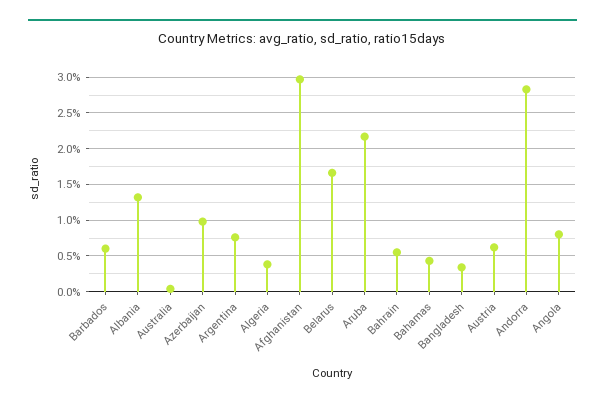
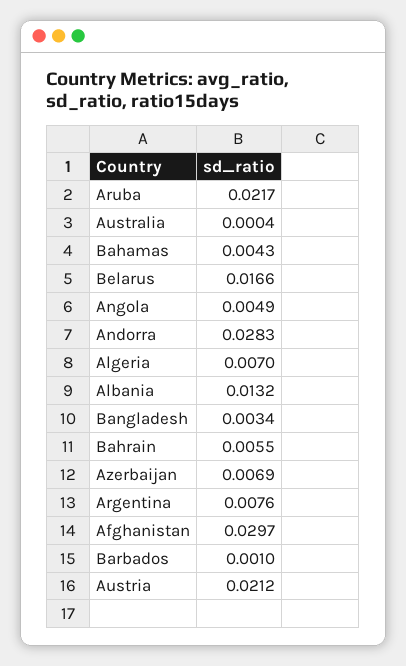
Barbados: 0.006 -> 0.001
Azerbaijan: 0.01 -> 0.0069
Algeria: 0.004 -> 0.007
Austria: 0.006 -> 0.0212
Angola: 0.008 -> 0.0049

